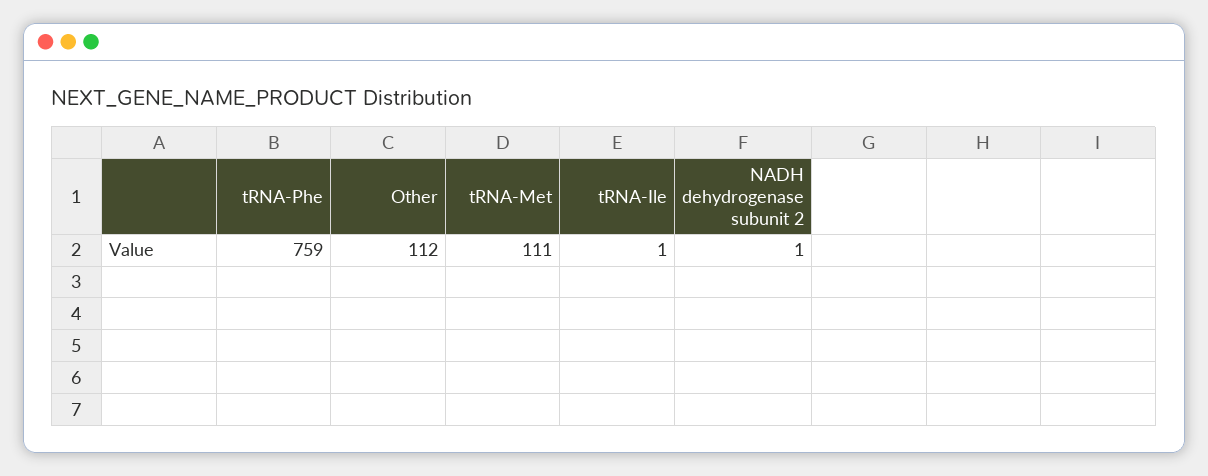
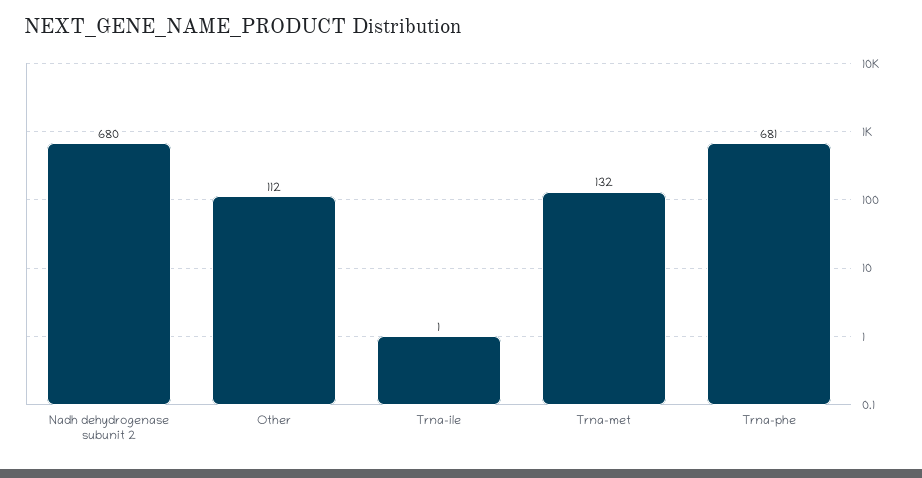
tRNA-Phe: 759 -> 681
tRNA-Met: 111 -> 132
NADH dehydrogenase subunit 2: 1 -> 680

